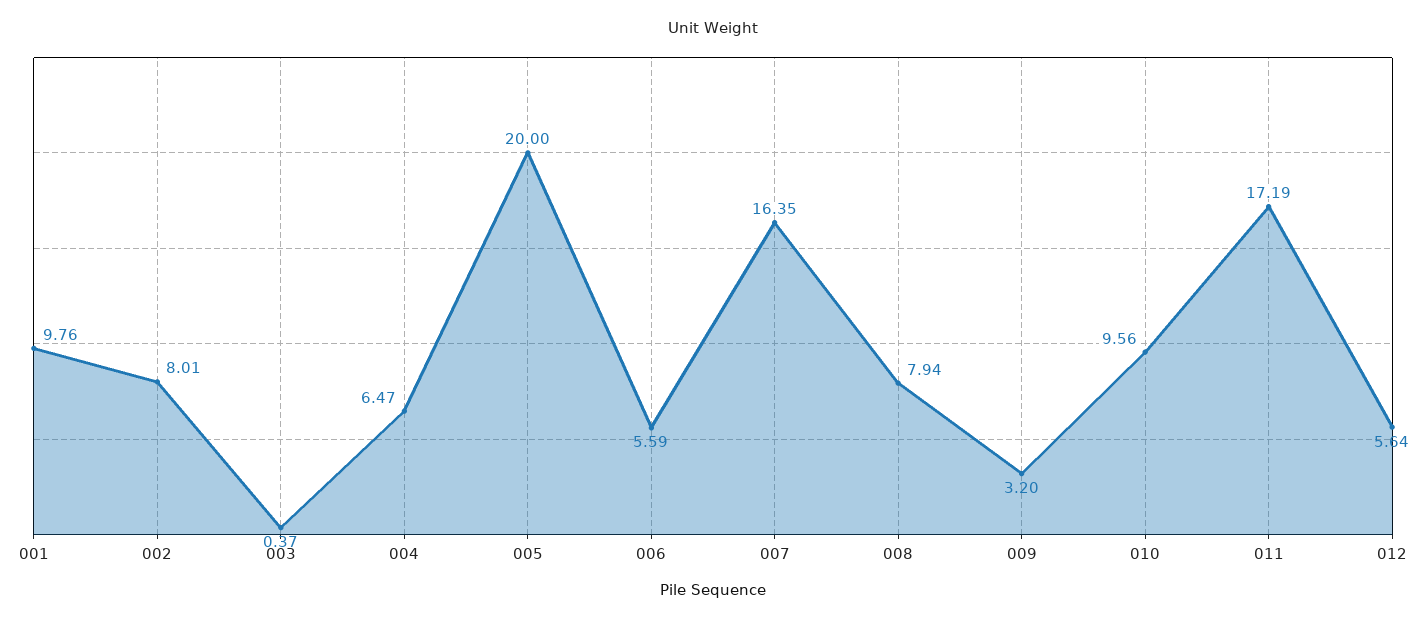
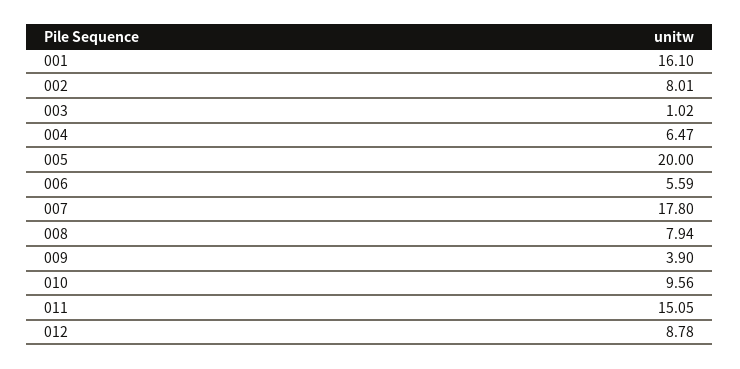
001: 9.76 -> 16.1
003: 0.37 -> 1.02
007: 16.35 -> 17.8
009: 3.2 -> 3.9
011: 17.19 -> 15.05
012: 5.64 -> 8.78

